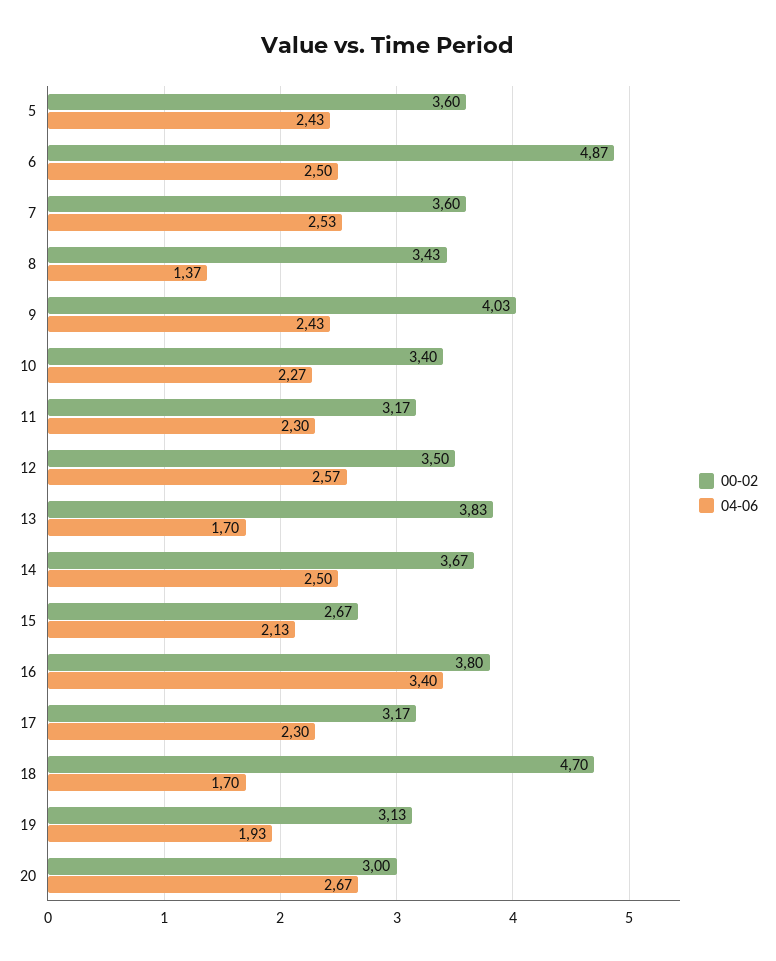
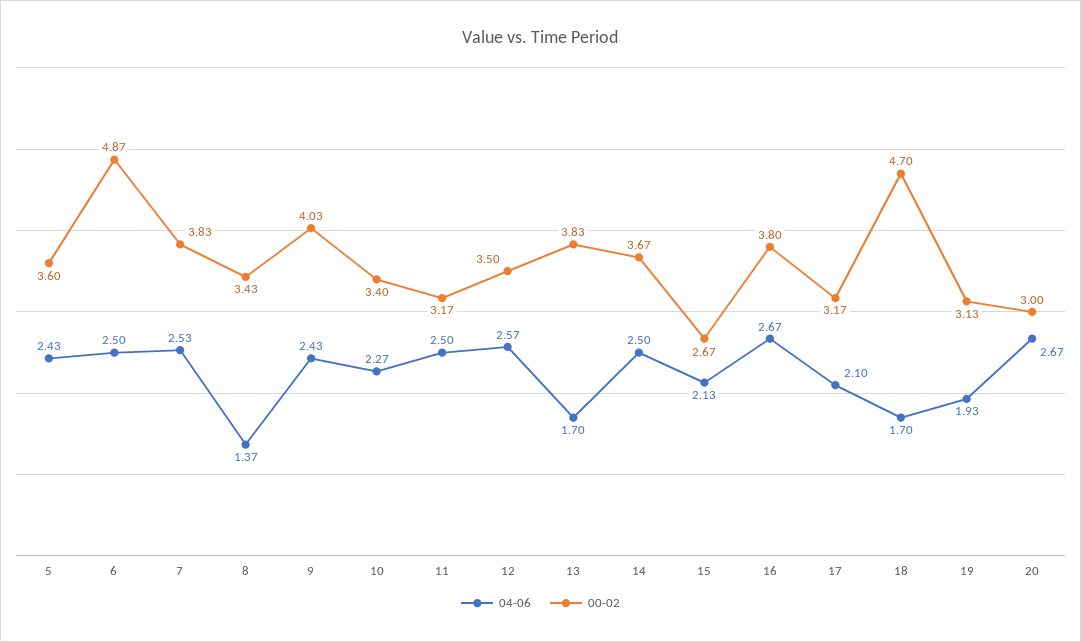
00-02, 7: 3.6 -> 3.83
04-06, 11: 2.3 -> 2.5
04-06, 16: 3.4 -> 2.67
04-06, 17: 2.3 -> 2.1

